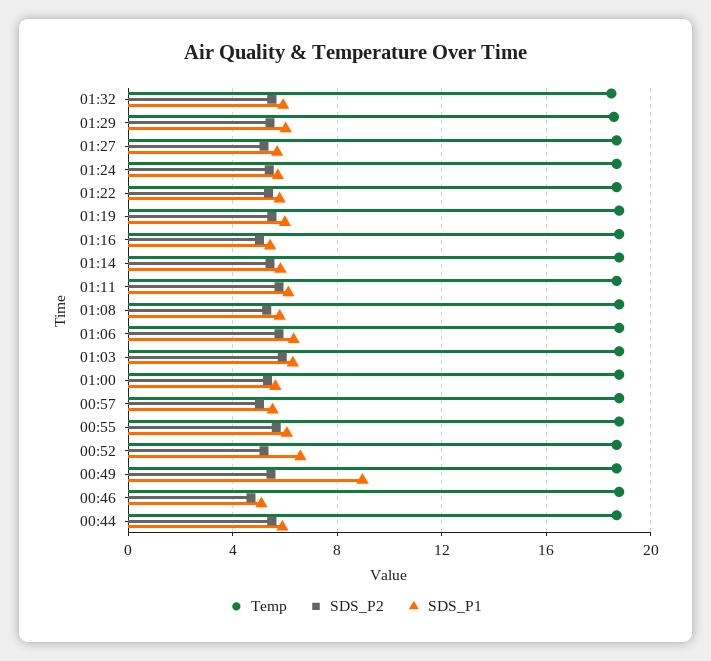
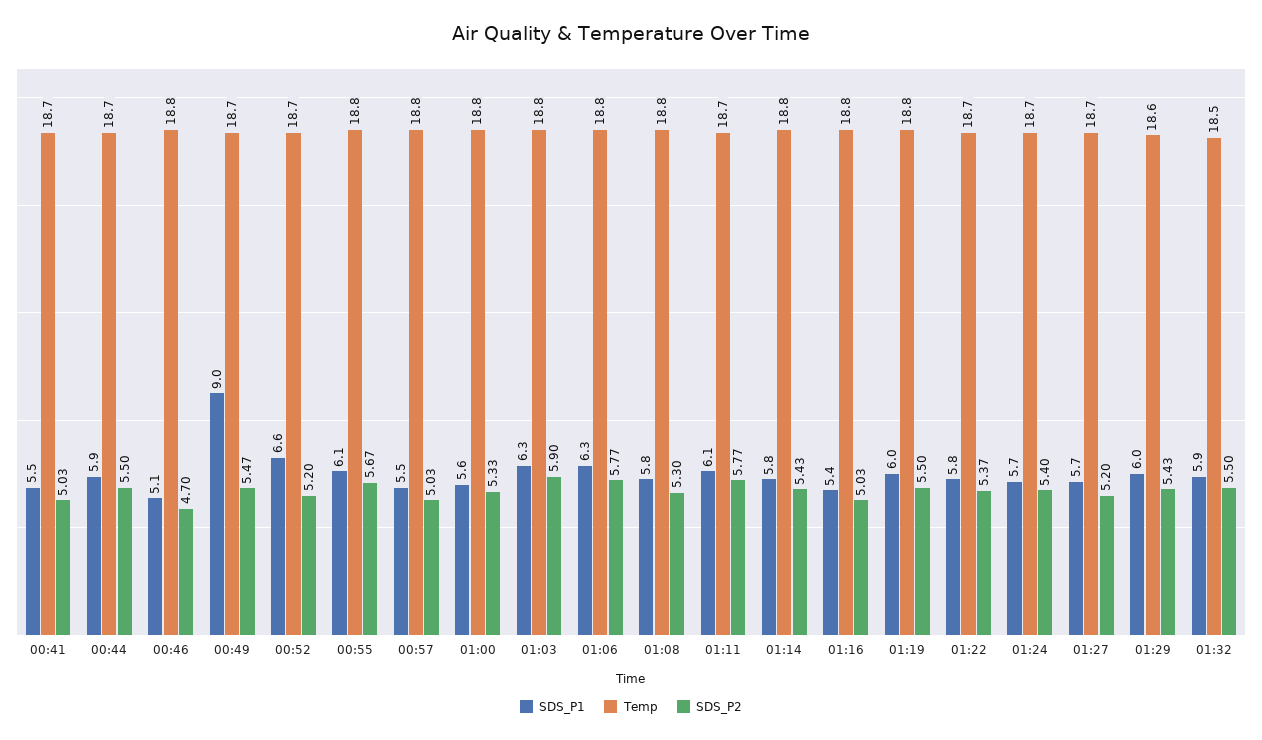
SDS_P1, 00:41: none -> 5.5
Temp, 00:41: none -> 18.7
SDS_P2, 00:41: none -> 5.03

